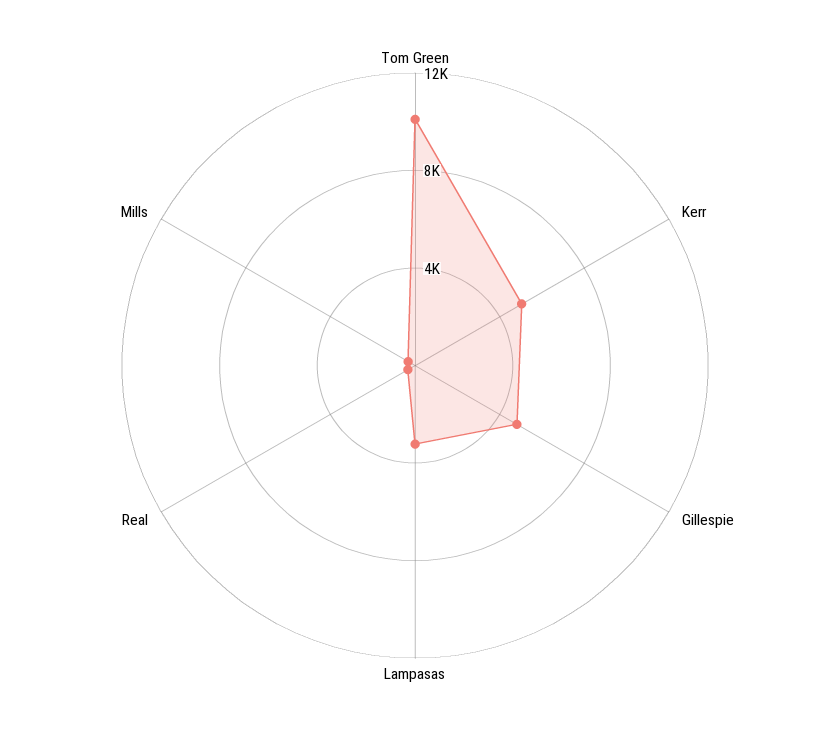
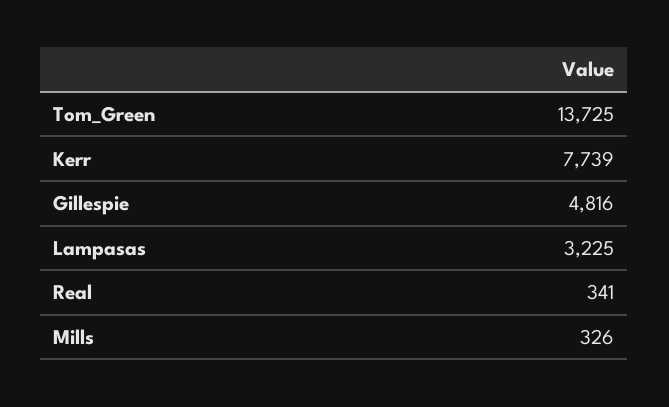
Tom Green: 10000 -> 13725
Kerr: 5000 -> 7739

